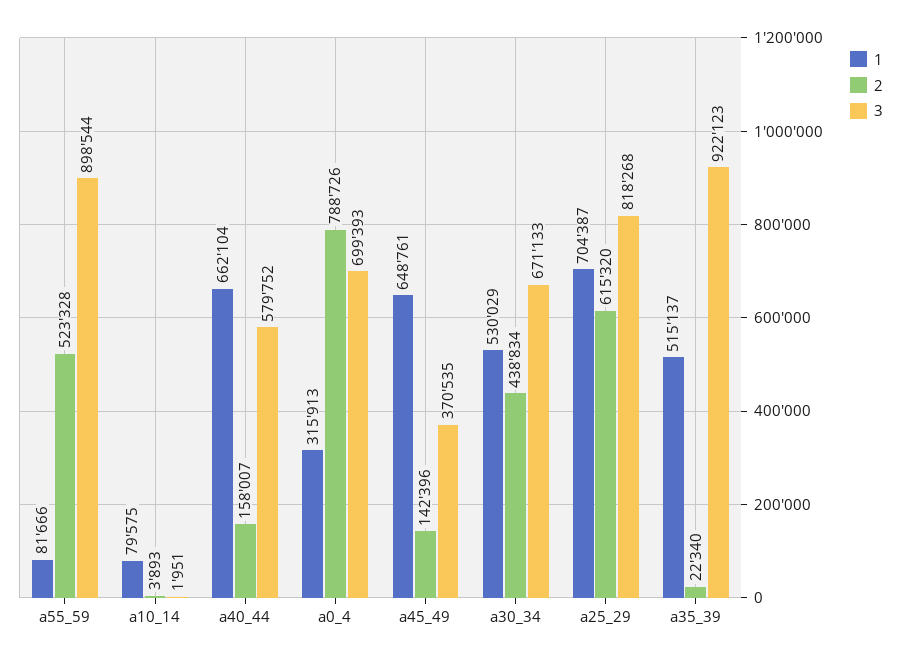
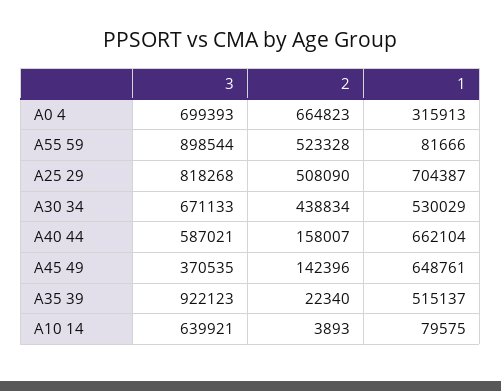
3, a10_14: 1951 -> 639921
3, a40_44: 579752 -> 587021
2, a0_4: 788726 -> 664823
2, a25_29: 615320 -> 508090

